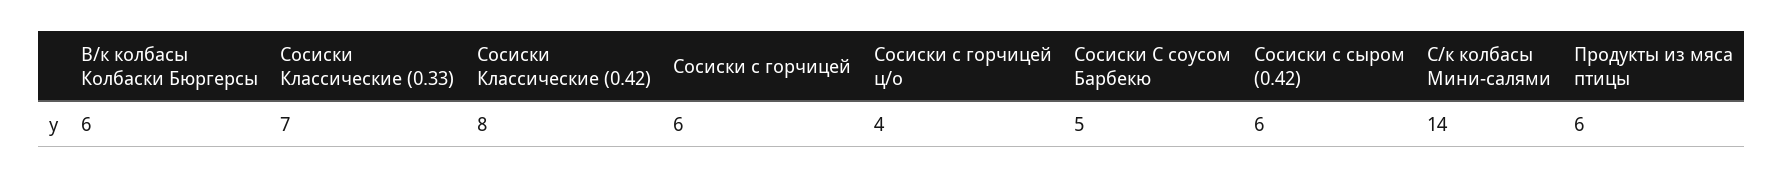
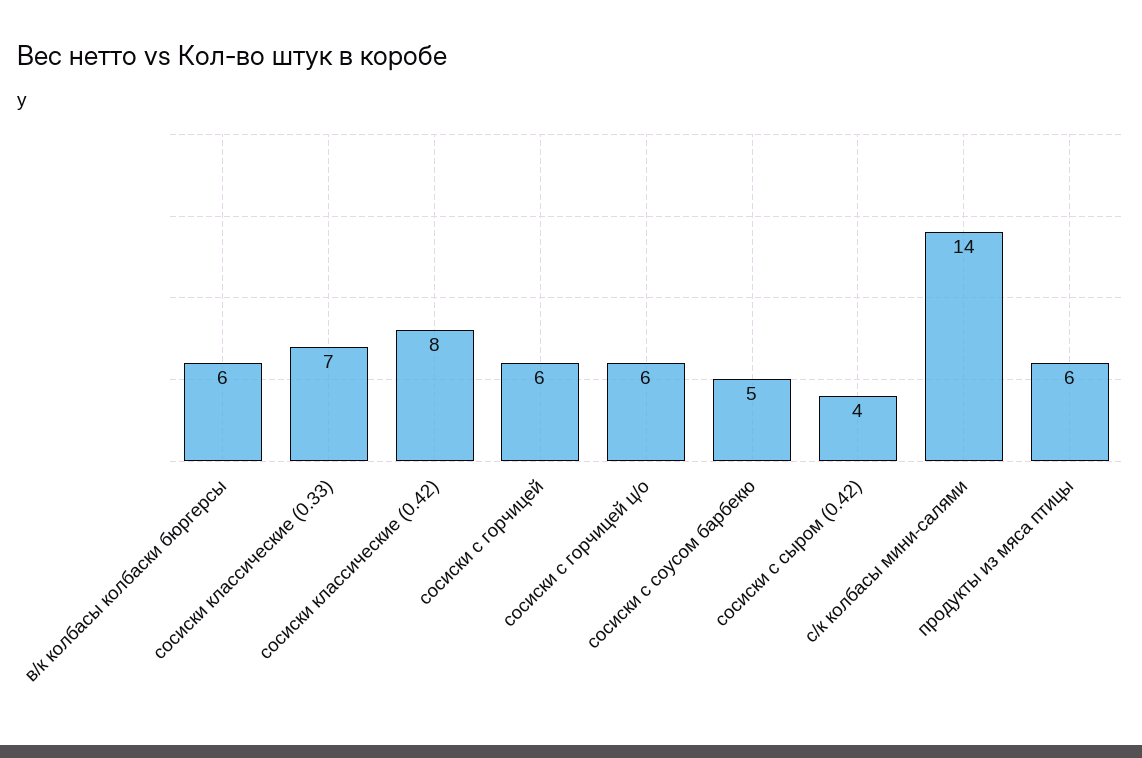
Сосиски с горчицей ц/о: 4 -> 6
Сосиски с сыром (0.42): 6 -> 4

